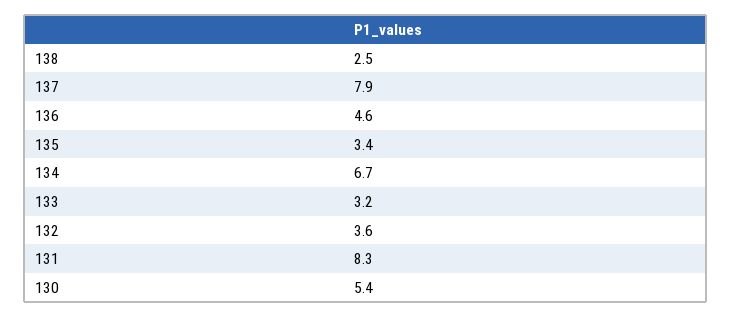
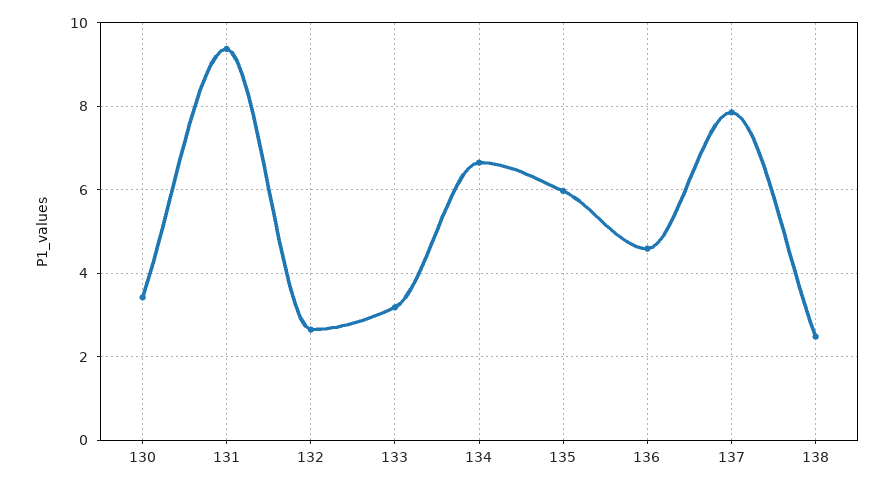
135: 3.4 -> 6
132: 3.6 -> 2.6
131: 8.3 -> 9.4
130: 5.4 -> 3.4

